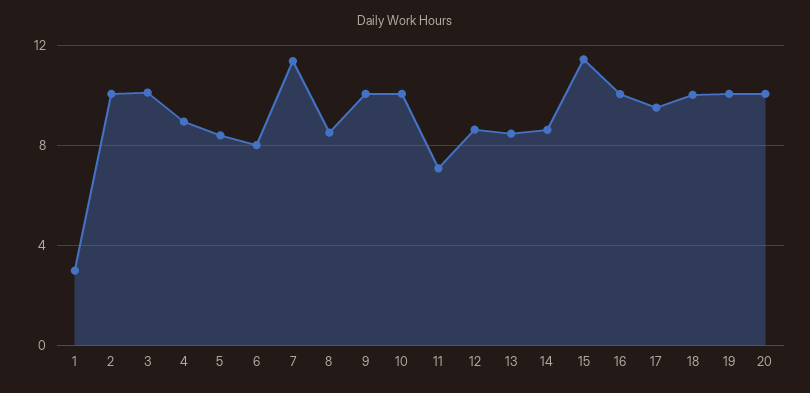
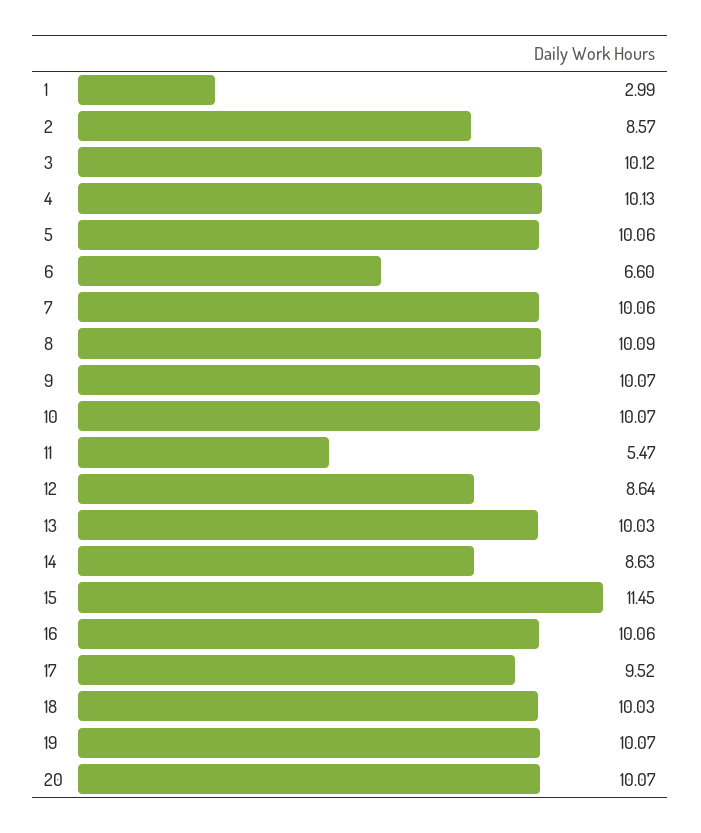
2: 10 -> 8.57
4: 9 -> 10.13
5: 8.5 -> 10.06
6: 8 -> 6.6
7: 11.5 -> 10.06
8: 8.5 -> 10.09
11: 7 -> 5.47
13: 8.5 -> 10.03

